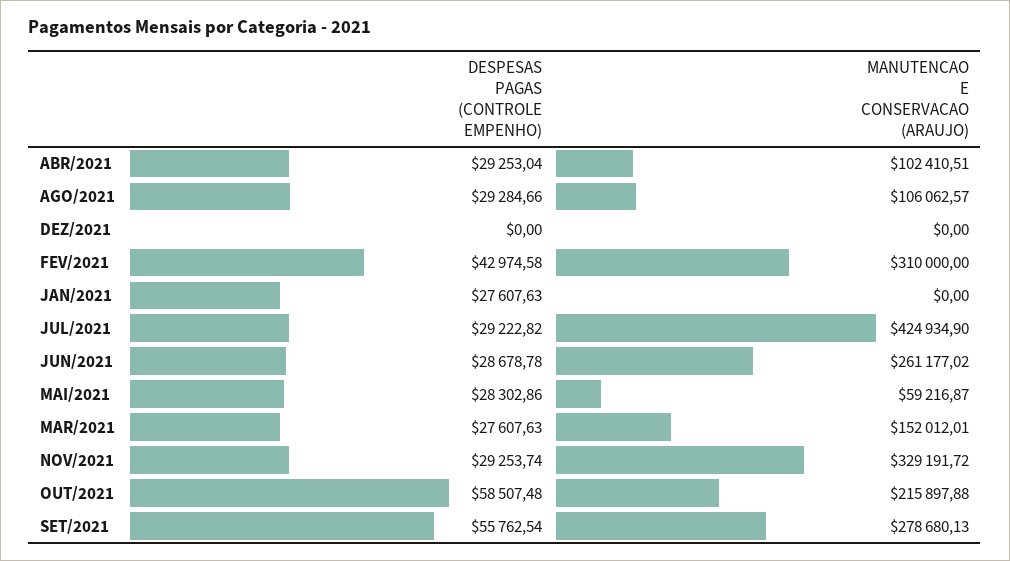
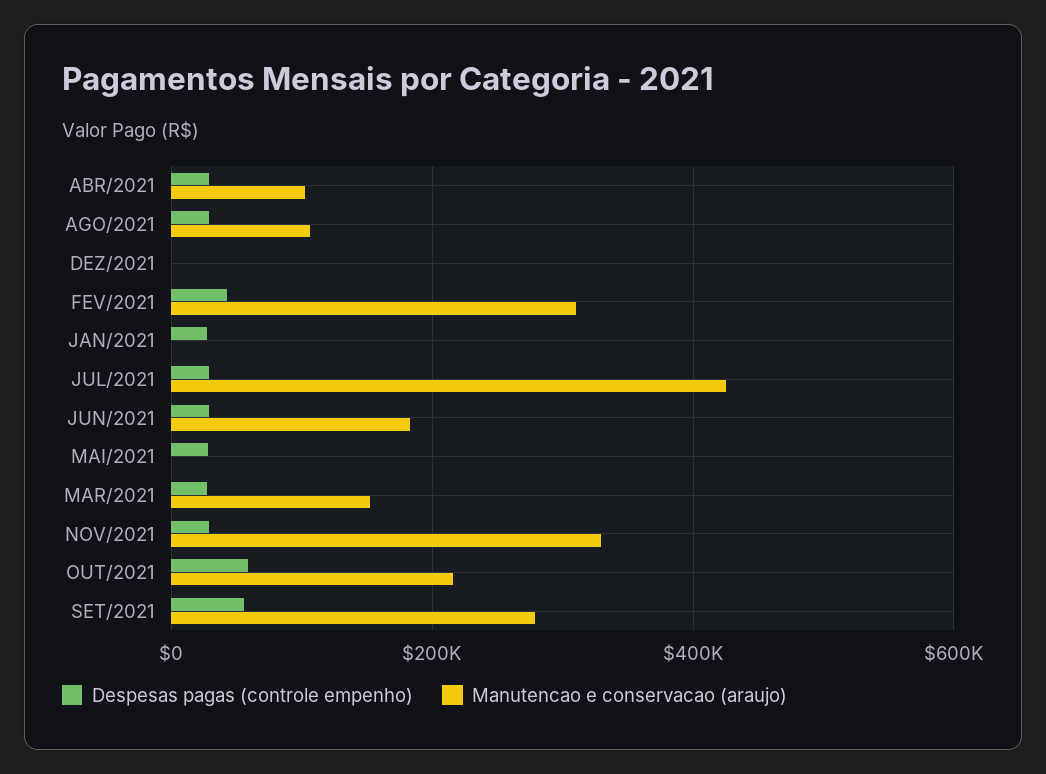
MANUTENCAO E CONSERVACAO (ARAUJO), JUN/2021: 261177.02 -> 180000
MANUTENCAO E CONSERVACAO (ARAUJO), MAI/2021: 59216.87 -> 0

